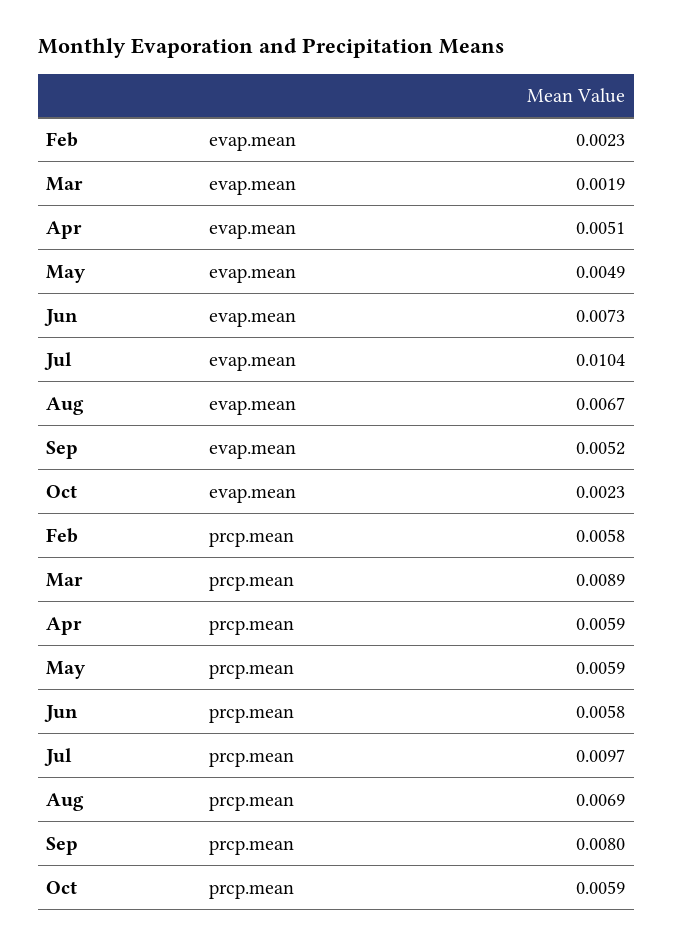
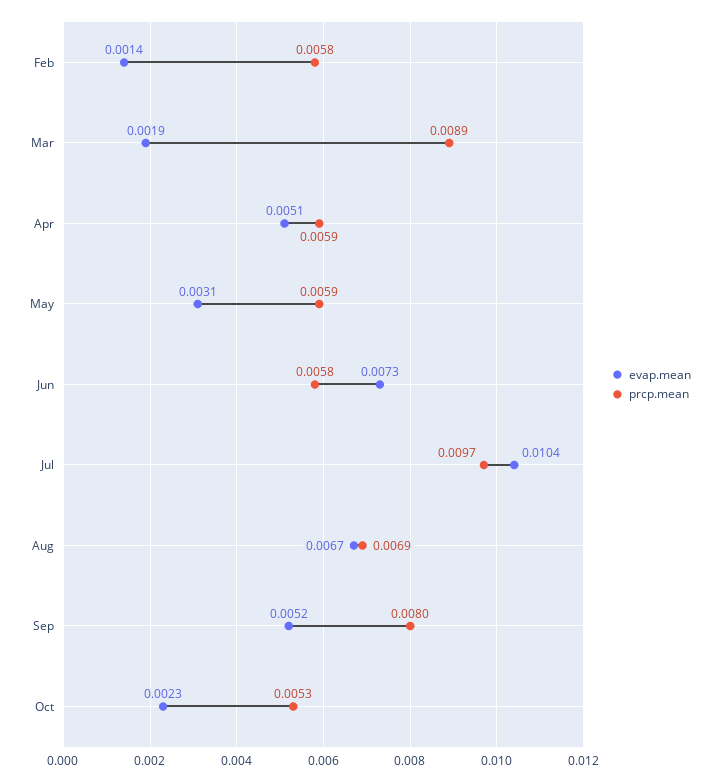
evap.mean, Feb: 0.0023 -> 0.0014
evap.mean, May: 0.0049 -> 0.0031
prcp.mean, Oct: 0.0059 -> 0.0053

